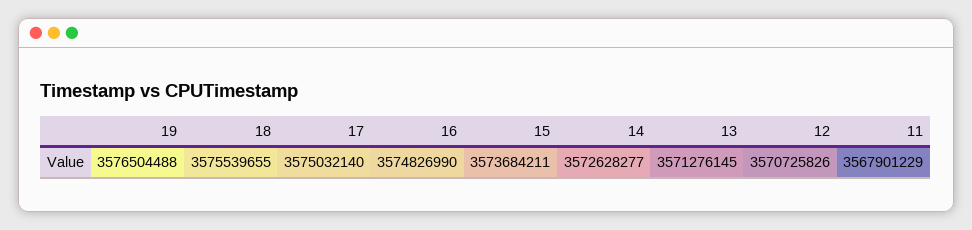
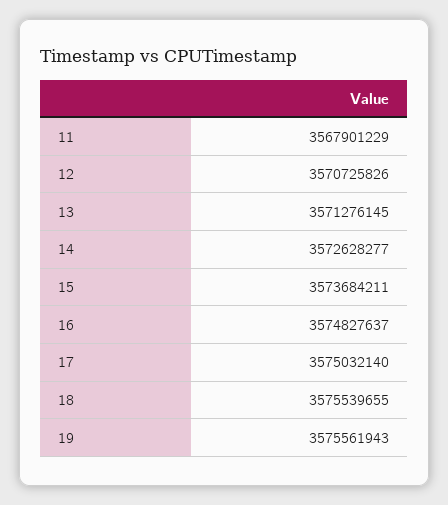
19: 3576504488 -> 3575561943
16: 3574826990 -> 3574827637

